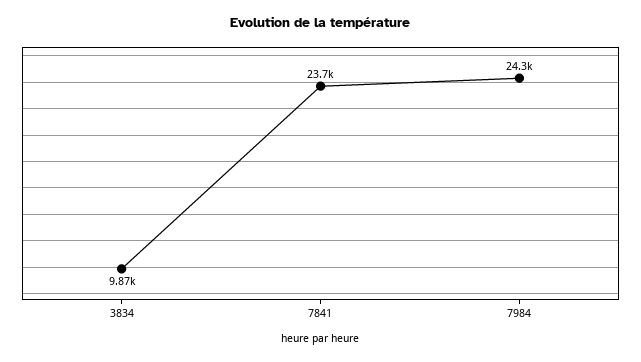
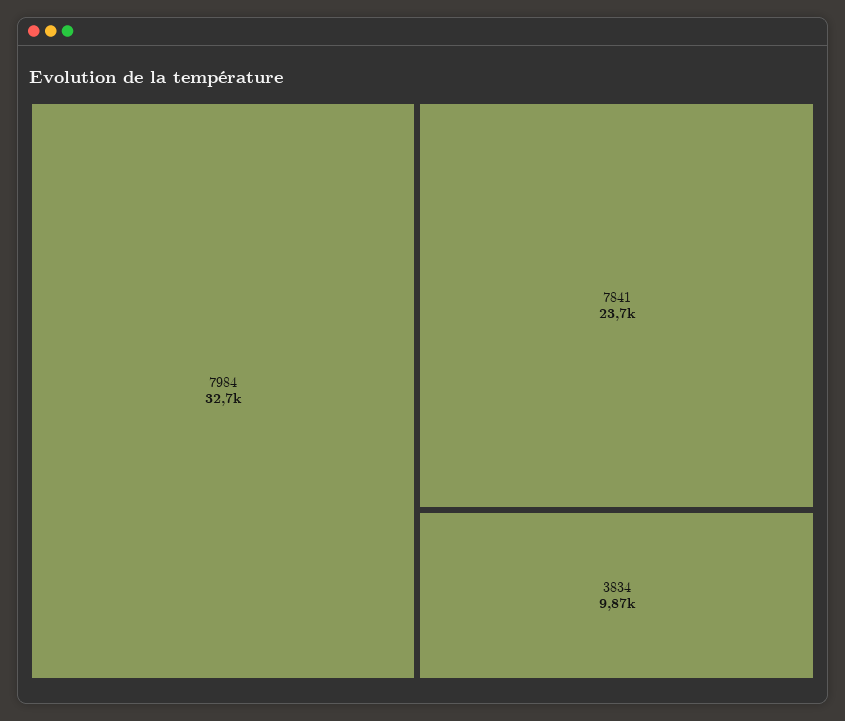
7984: 24300 -> 32700

